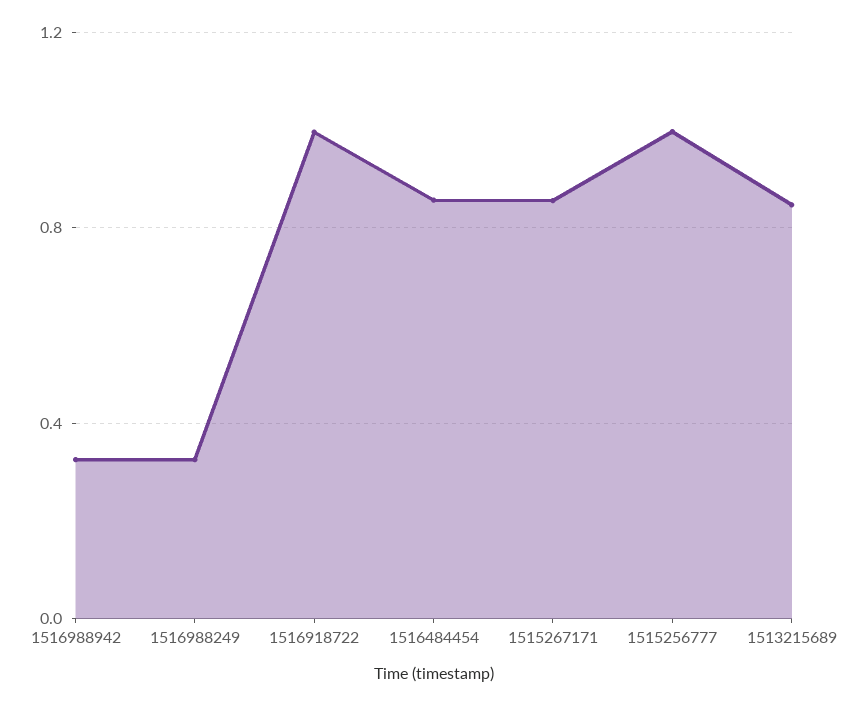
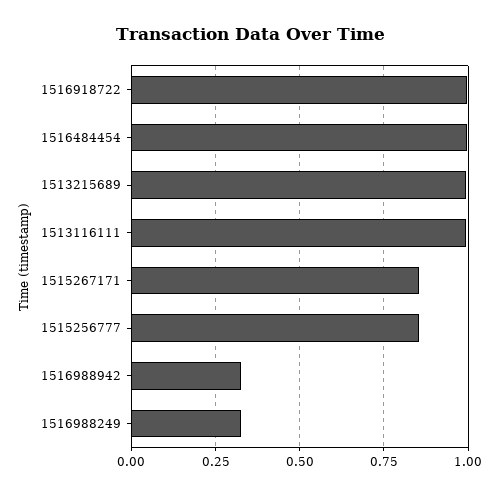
1516484454: 0.85 -> 1
1515256777: 1 -> 0.85
1513215689: 0.85 -> 1
1513116111: none -> 1

